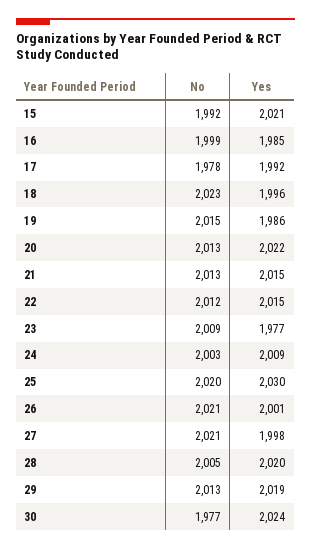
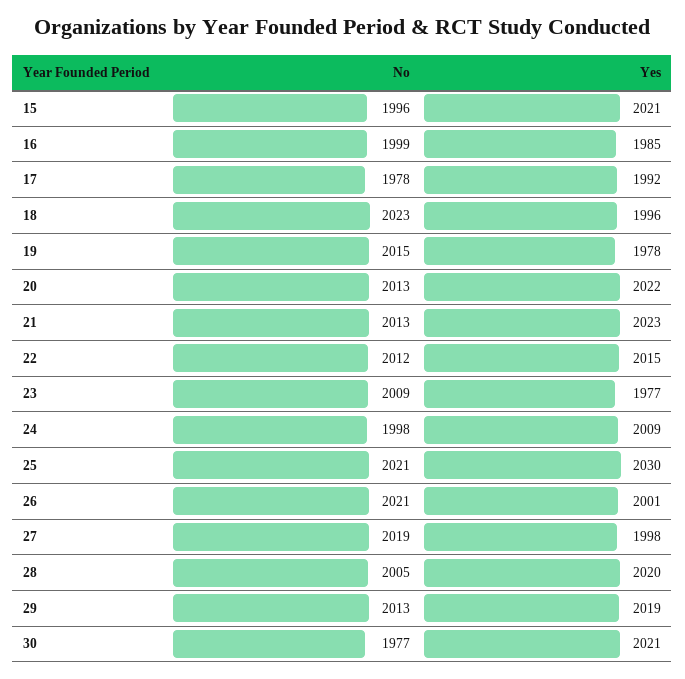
No, 15: 1992 -> 1996
Yes, 19: 1986 -> 1978
Yes, 21: 2015 -> 2023
No, 24: 2003 -> 1998
No, 25: 2020 -> 2021
No, 27: 2021 -> 2019
Yes, 30: 2024 -> 2021

